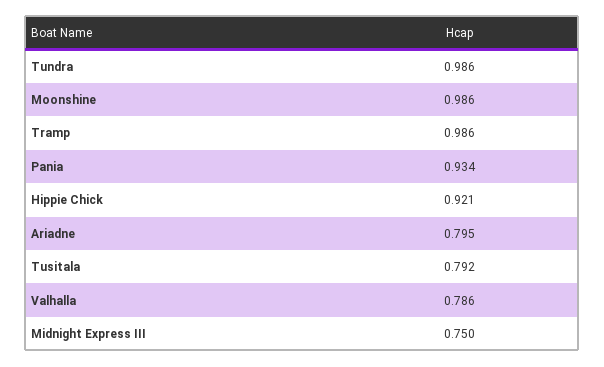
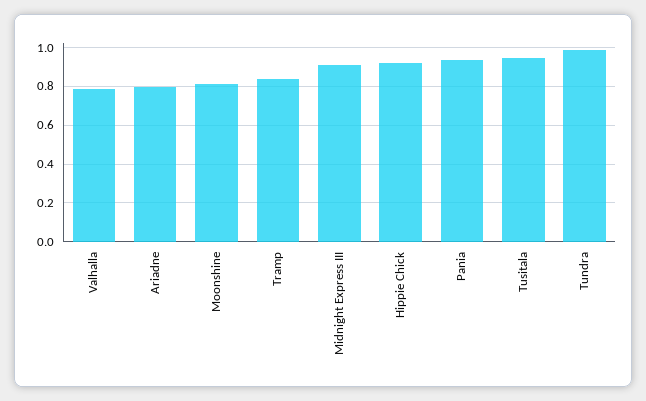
Moonshine: 0.986 -> 0.8
Tramp: 0.986 -> 0.85
Tusitala: 0.792 -> 0.95
Midnight Express III: 0.75 -> 0.9

